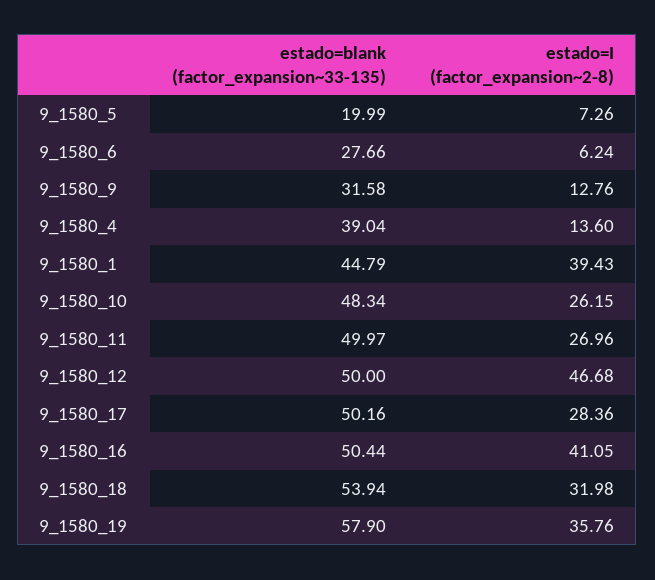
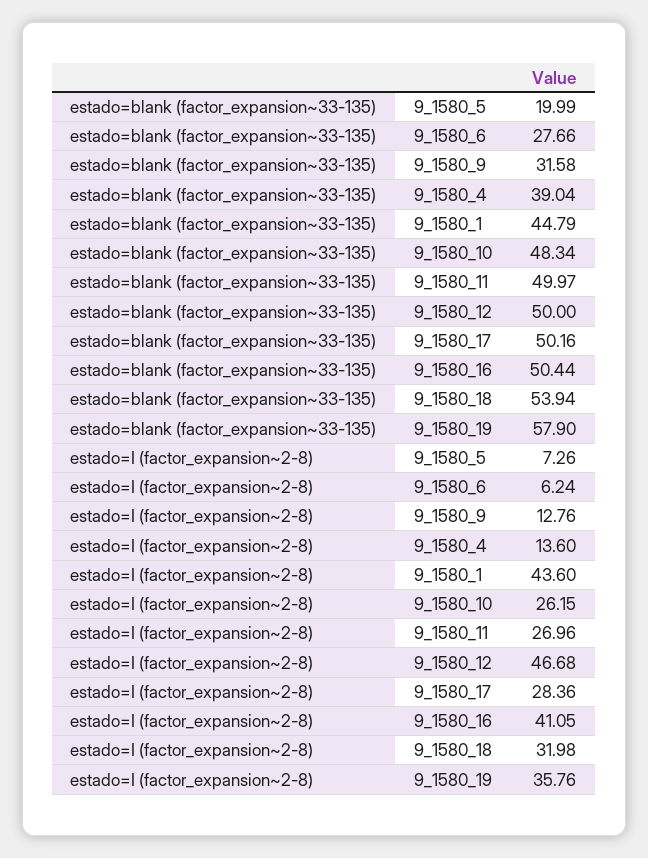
estado=I (factor_expansion~2-8), 9_1580_1: 39.43 -> 43.6

